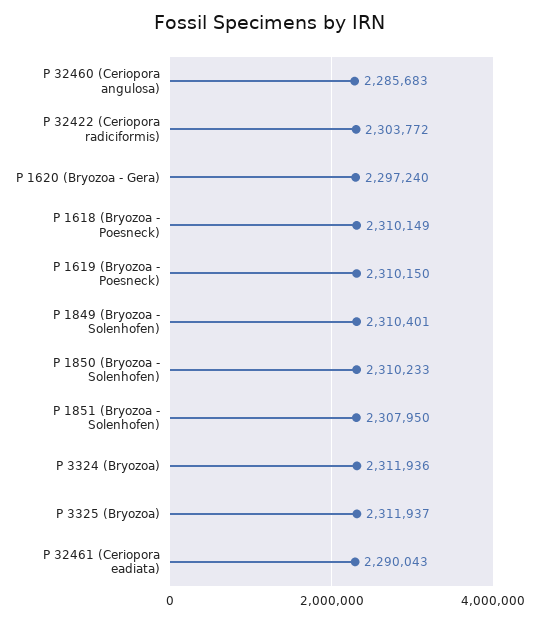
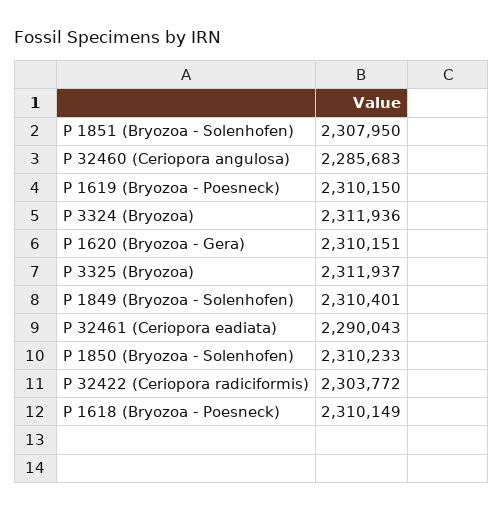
P 1620 (Bryozoa - Gera): 2297240 -> 2310151

